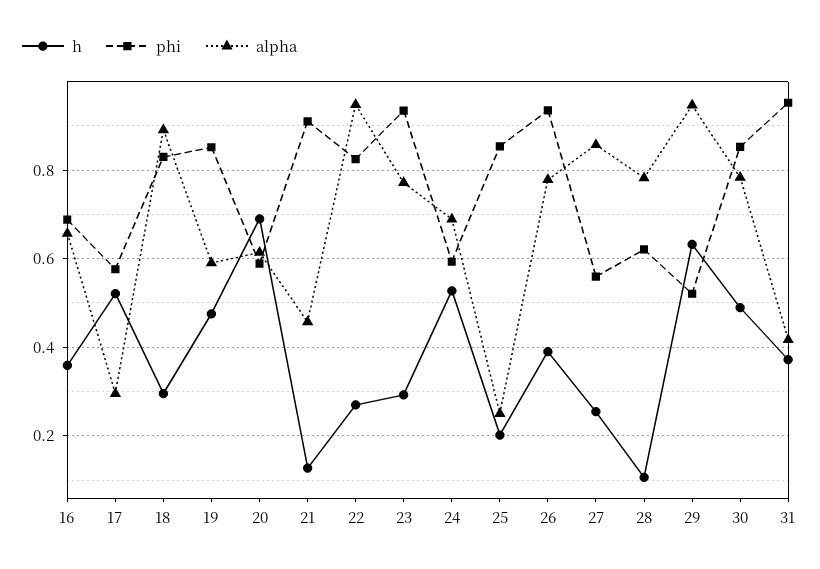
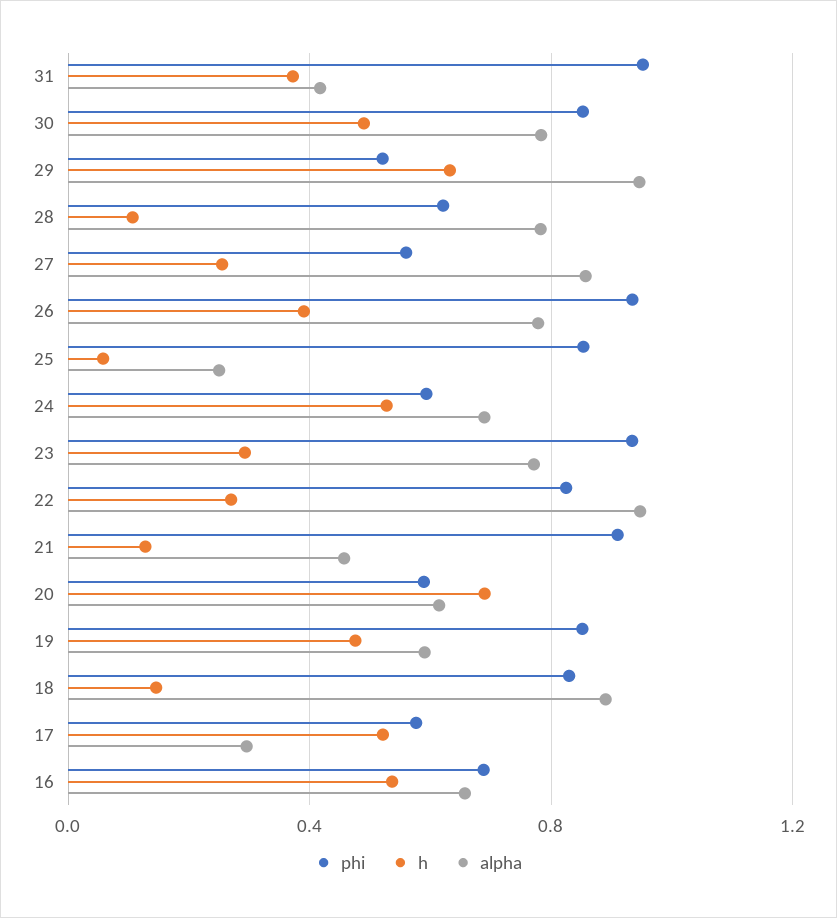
h, 16: 0.36 -> 0.55
h, 18: 0.3 -> 0.15
h, 25: 0.2 -> 0.05

